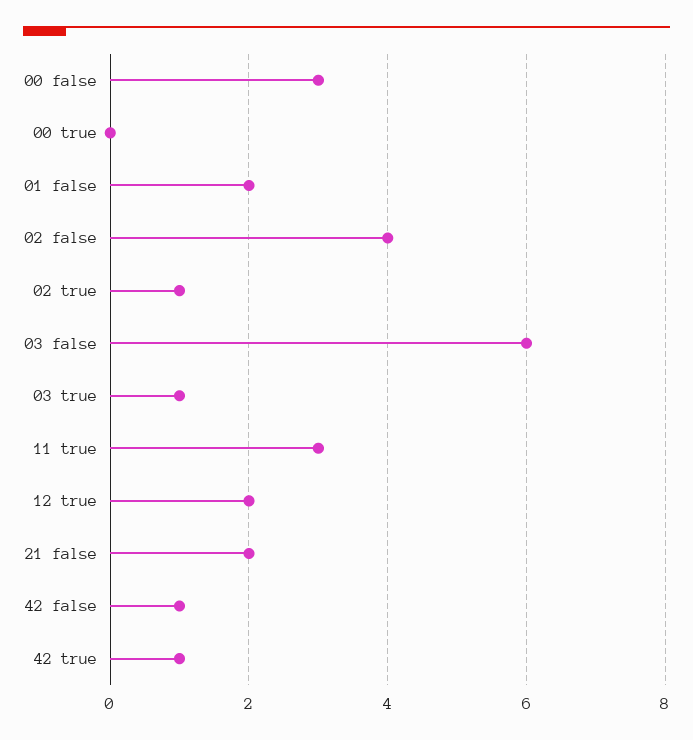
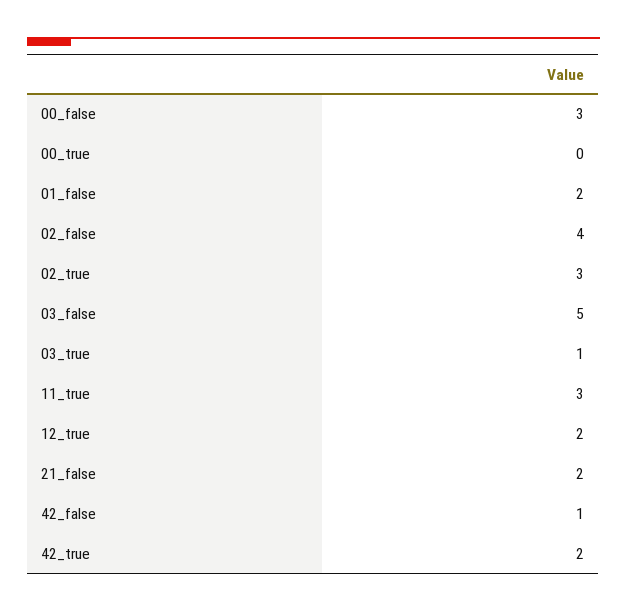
02 true: 1 -> 3
03 false: 6 -> 5
42 true: 1 -> 2

